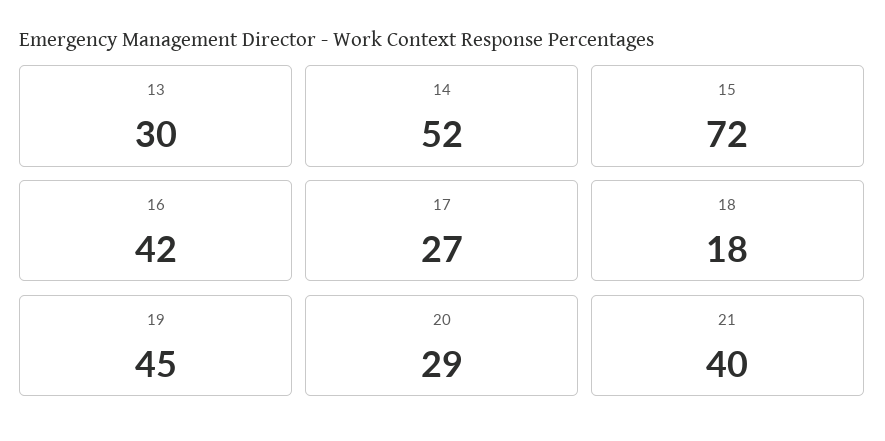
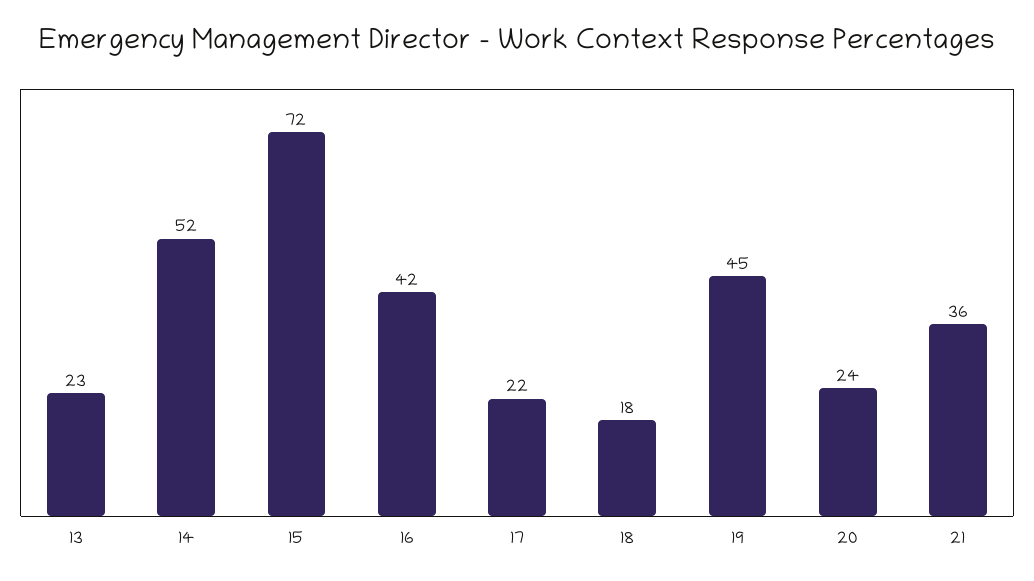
13: 30 -> 23
17: 27 -> 22
20: 29 -> 24
21: 40 -> 36

